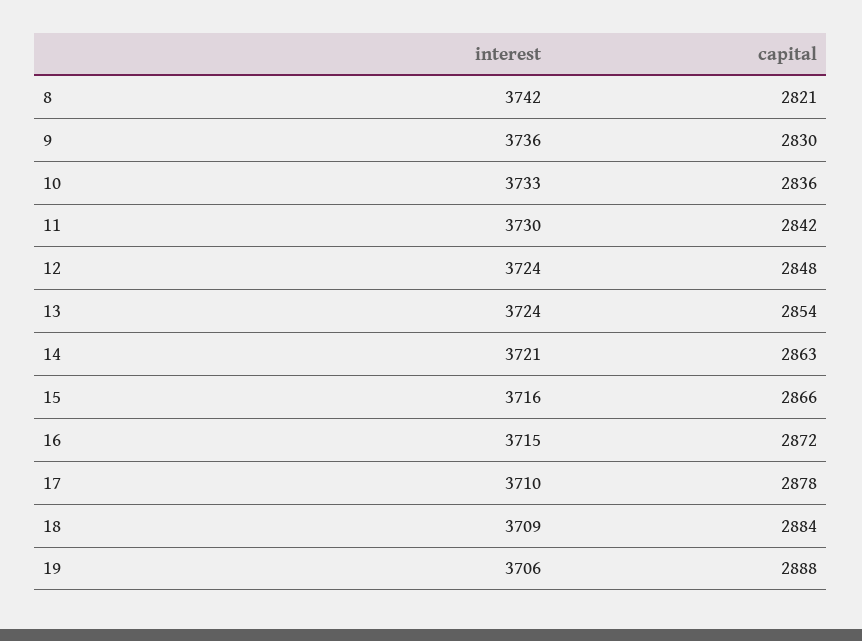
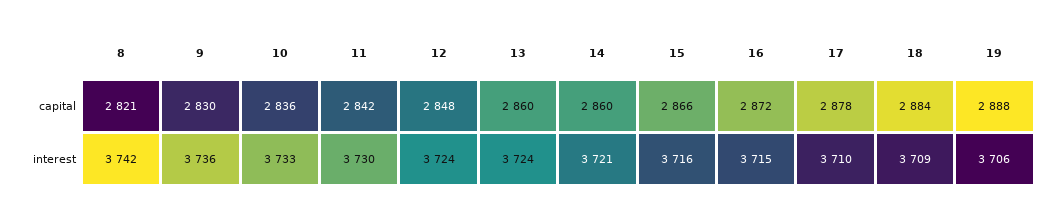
capital, 13: 2854 -> 2860
capital, 14: 2863 -> 2860

